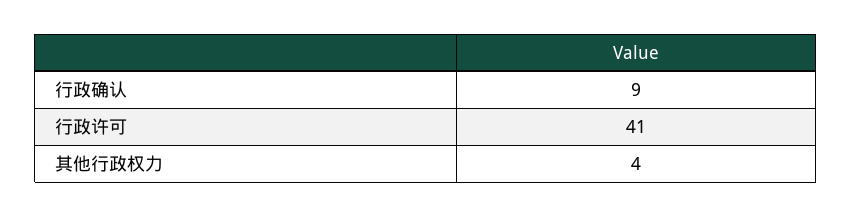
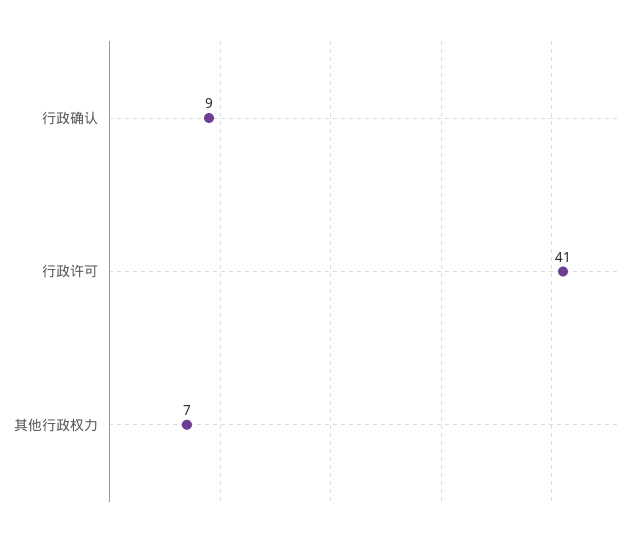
其他行政权力: 4 -> 7

